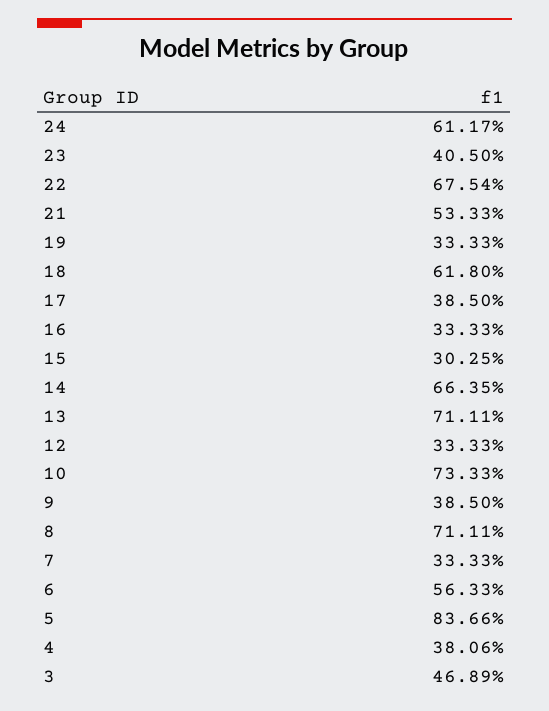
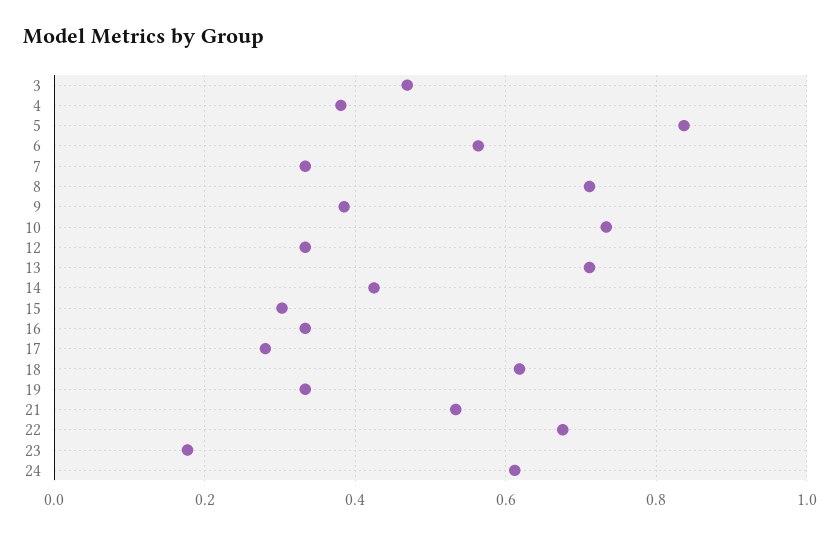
23: 0.405 -> 0.18
17: 0.385 -> 0.28
14: 0.6635 -> 0.42

